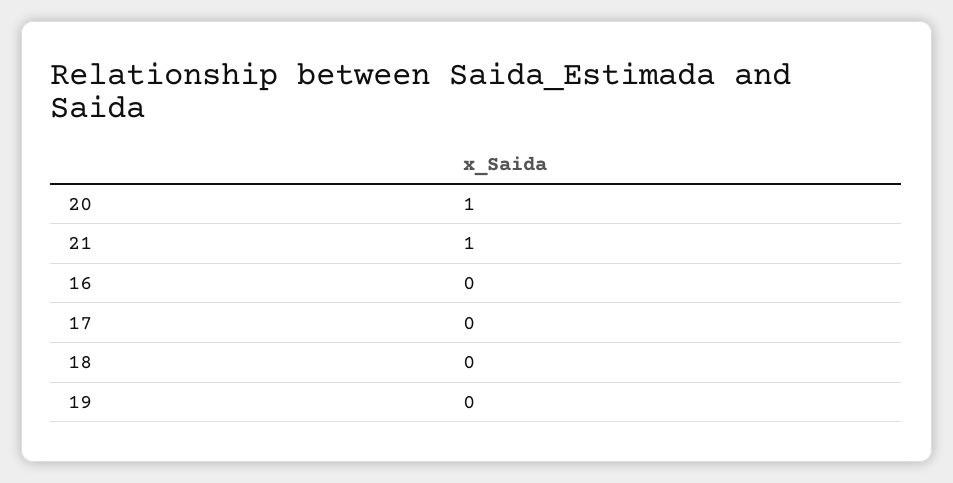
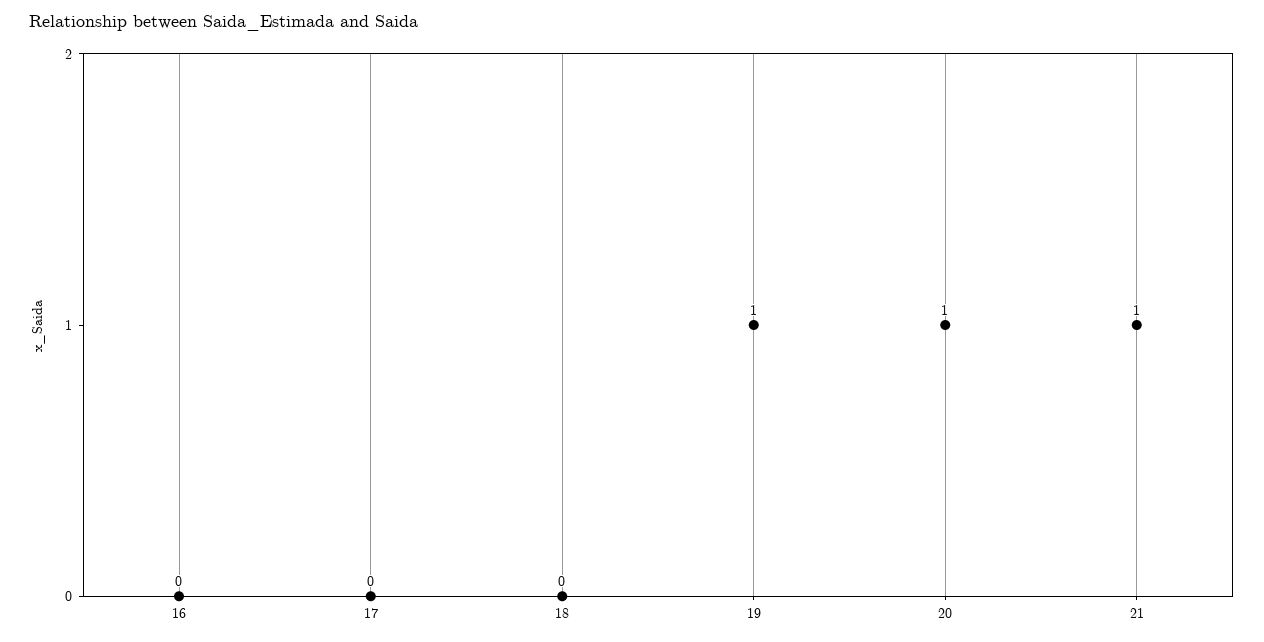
19: 0 -> 1

